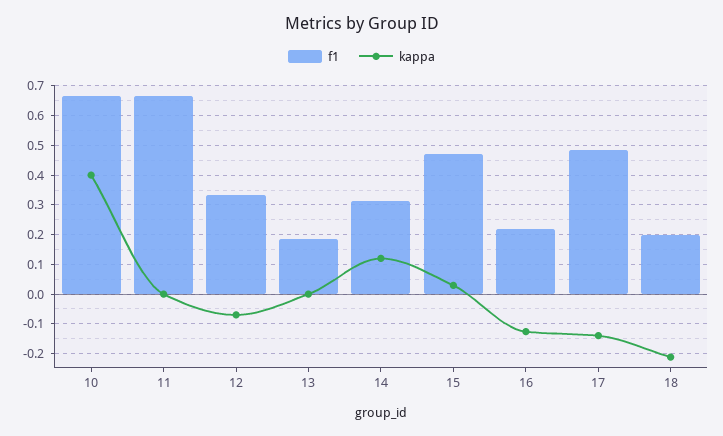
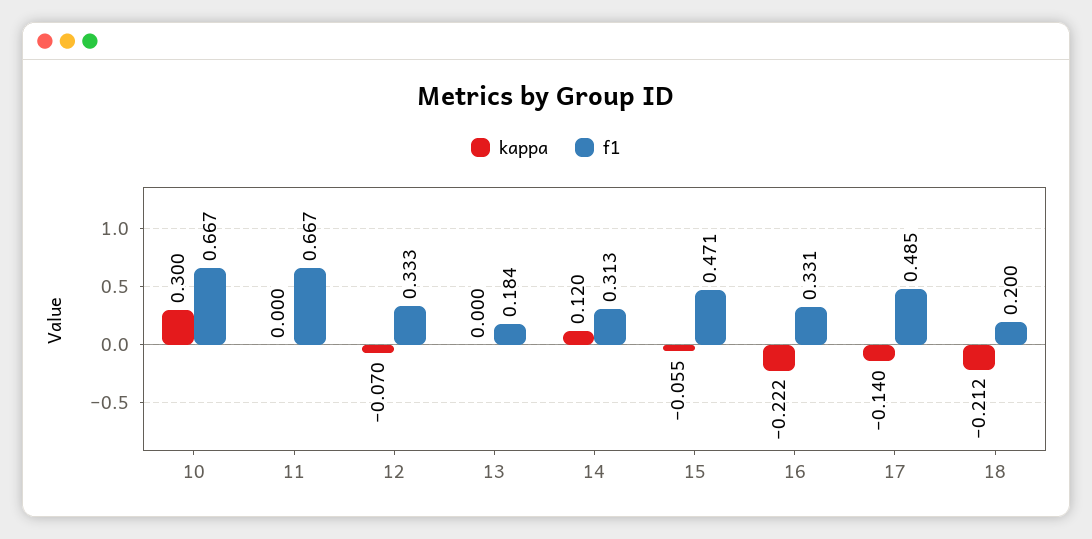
kappa, 10: 0.4 -> 0.3
kappa, 15: 0.025 -> -0.055
f1, 16: 0.225 -> 0.331
kappa, 16: -0.125 -> -0.222

